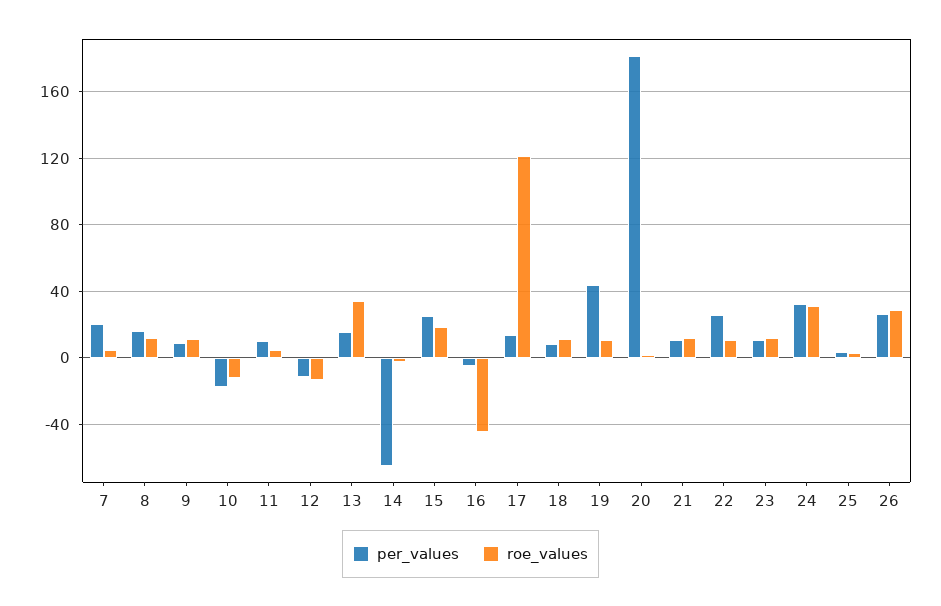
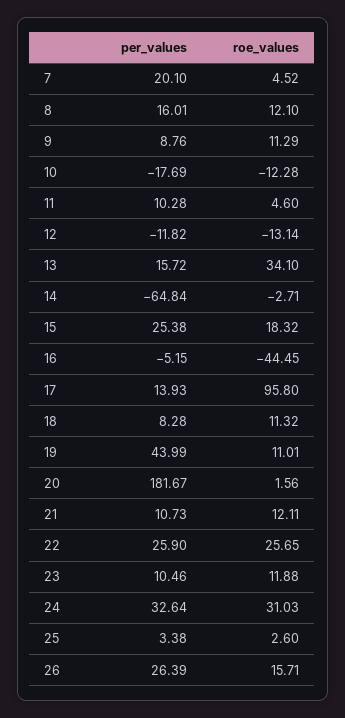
roe_values, 17: 120 -> 95.8
roe_values, 22: 10 -> 25.65
roe_values, 26: 30 -> 15.71

